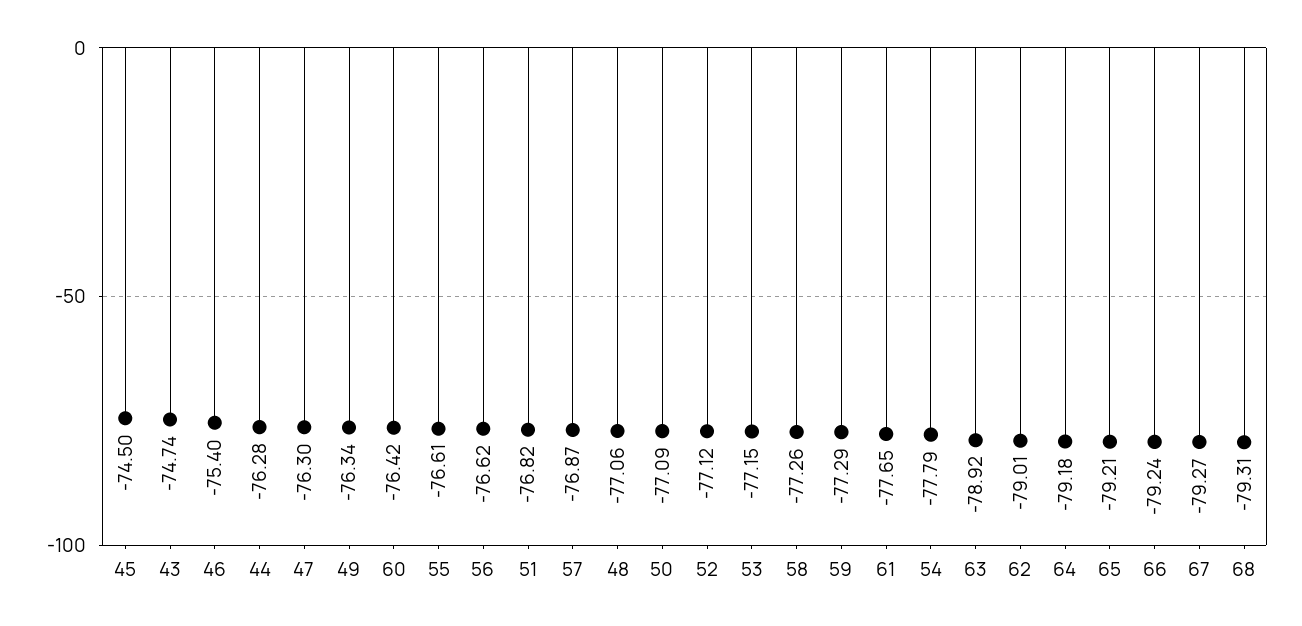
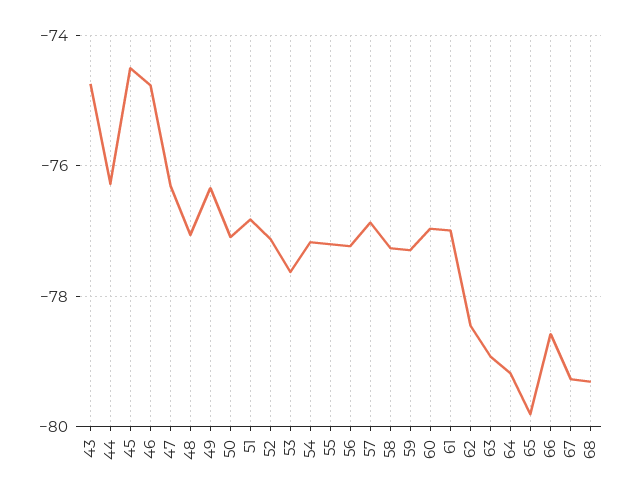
46: -75.4 -> -74.8
60: -76.42 -> -77
55: -76.61 -> -77.2
56: -76.62 -> -77.2
53: -77.15 -> -77.6
61: -77.65 -> -77
54: -77.79 -> -77.2
62: -79.01 -> -78.4
65: -79.21 -> -79.8
66: -79.24 -> -78.6

